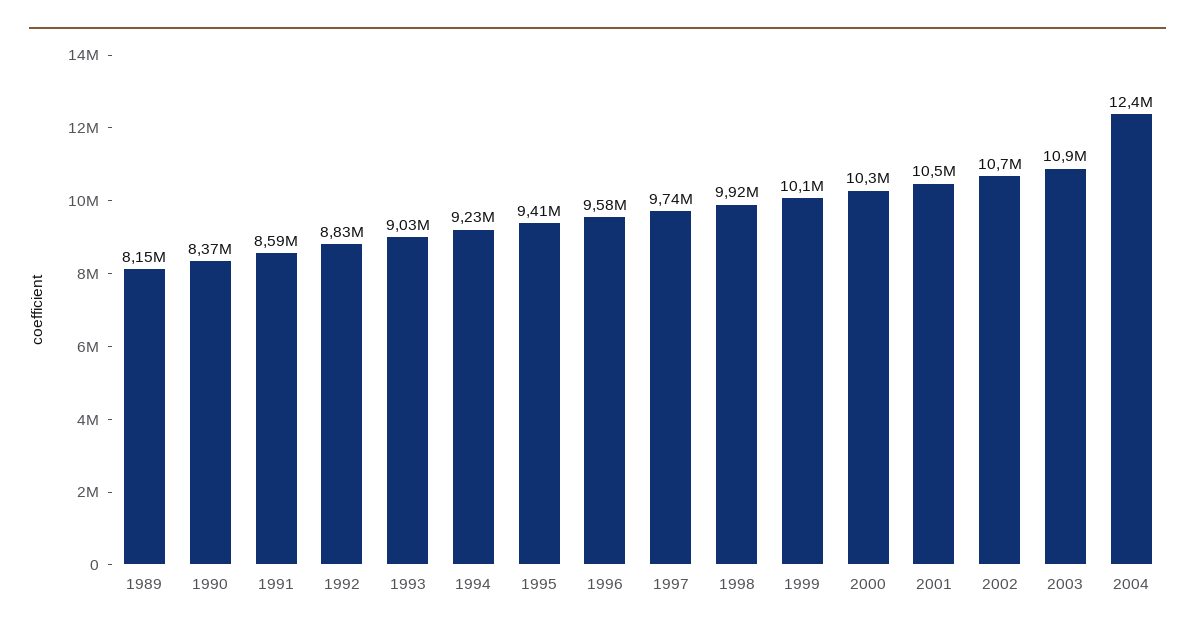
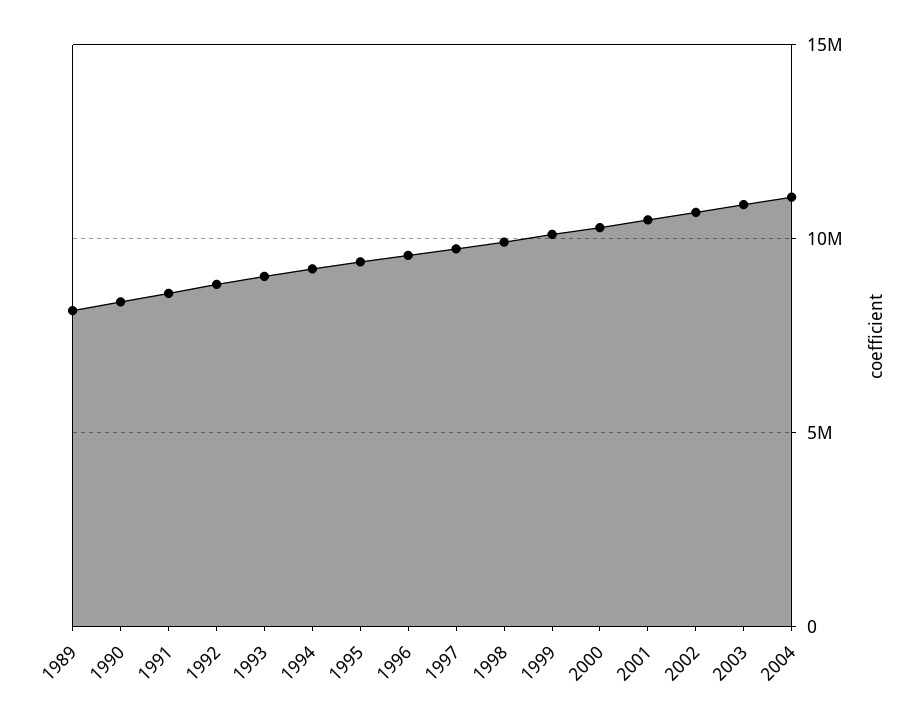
2004: 12400000 -> 11000000

